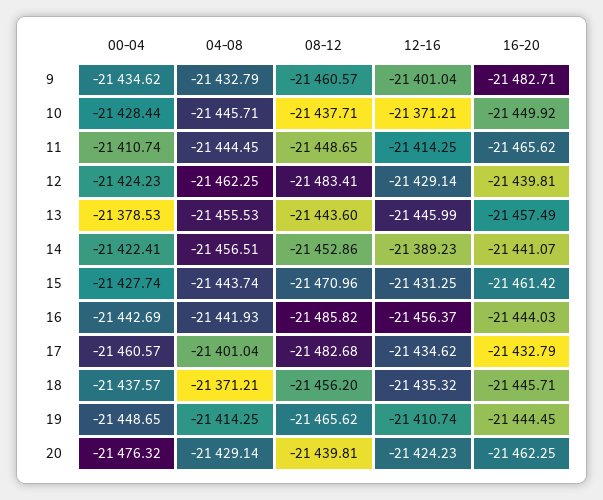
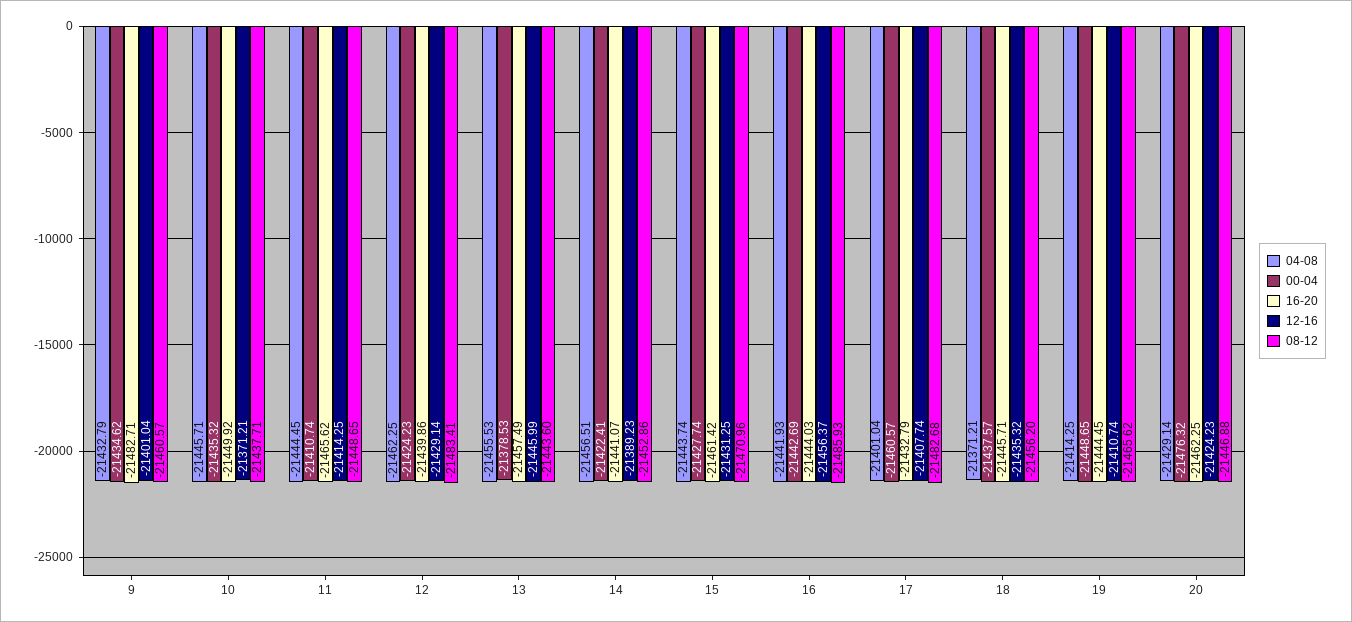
00-04, 10: -21428.44 -> -21435.32
16-20, 12: -21439.81 -> -21439.86
08-12, 16: -21485.82 -> -21485.93
12-16, 17: -21434.62 -> -21407.74
08-12, 20: -21439.81 -> -21446.88

